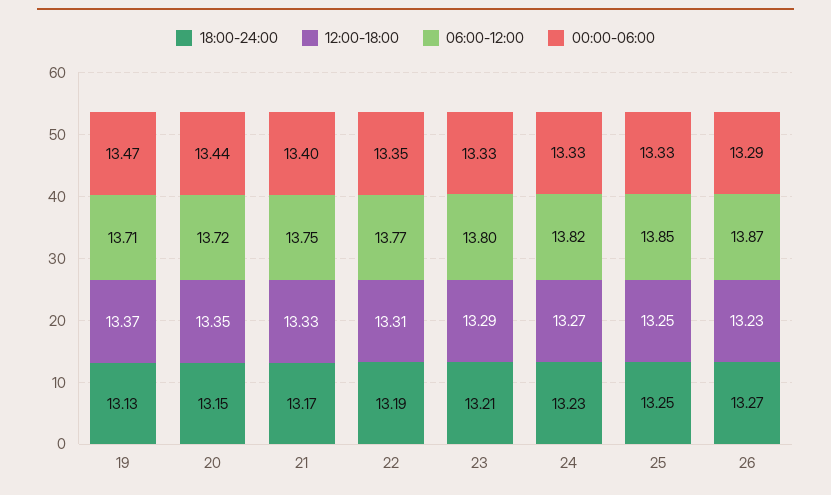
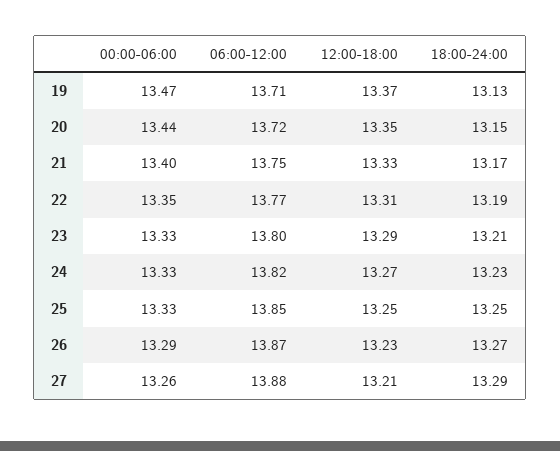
00:00-06:00, 27: none -> 13.26
06:00-12:00, 27: none -> 13.88
12:00-18:00, 27: none -> 13.21
18:00-24:00, 27: none -> 13.29

